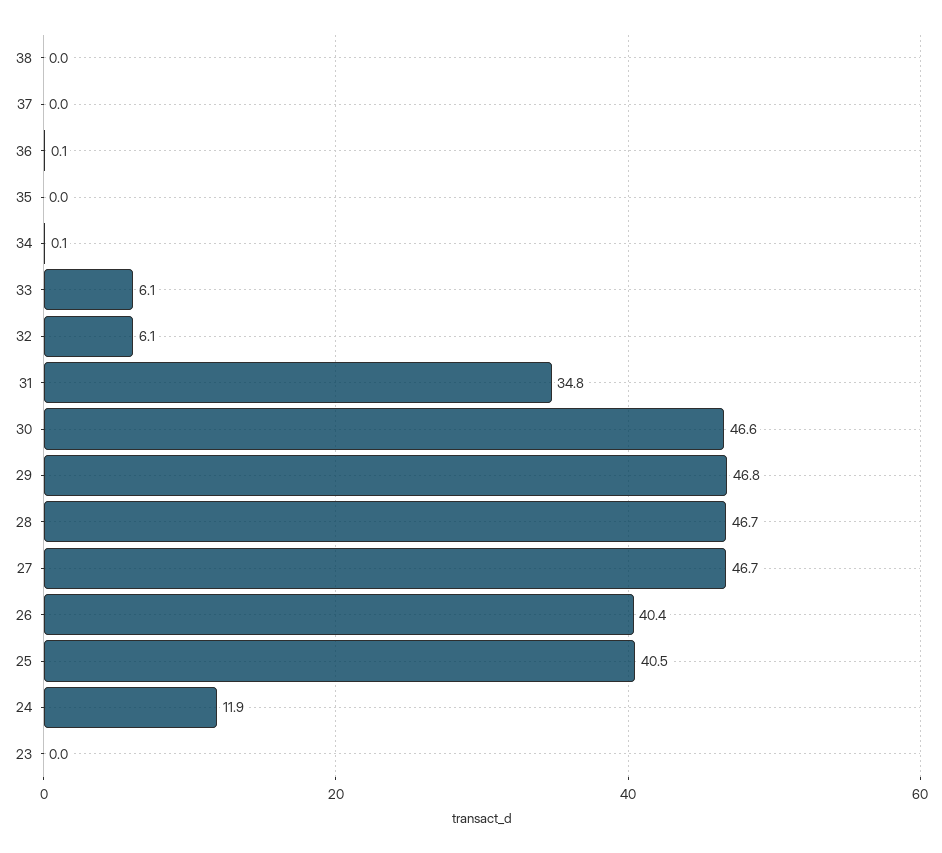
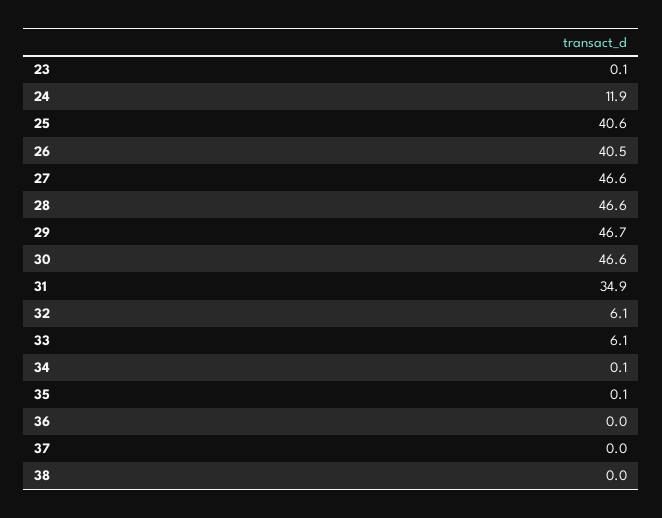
36: 0.1 -> 0
35: 0 -> 0.1
31: 34.8 -> 34.9
29: 46.8 -> 46.7
28: 46.7 -> 46.6
27: 46.7 -> 46.6
26: 40.4 -> 40.5
25: 40.5 -> 40.6
23: 0 -> 0.1

